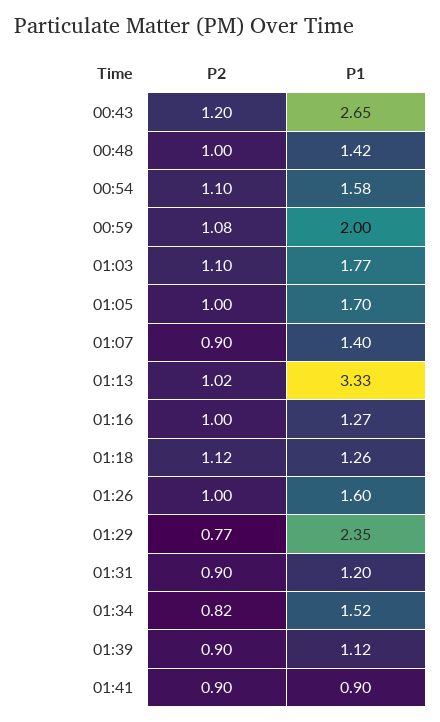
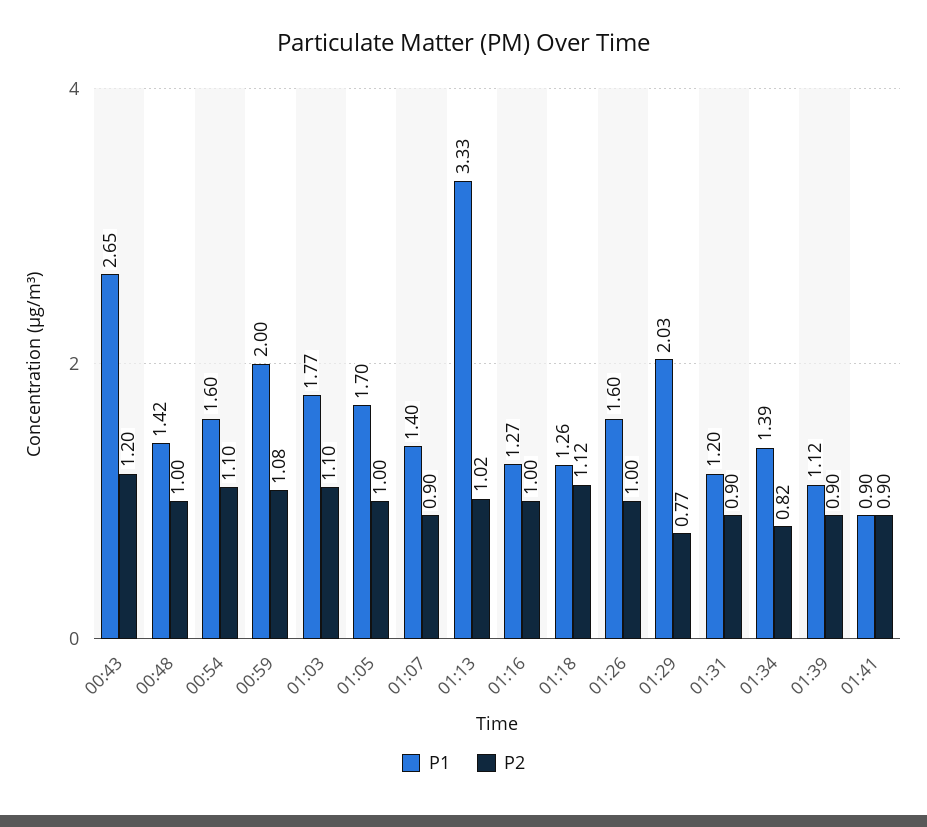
P1, 00:54: 1.58 -> 1.6
P1, 01:29: 2.35 -> 2.03
P1, 01:34: 1.52 -> 1.39

